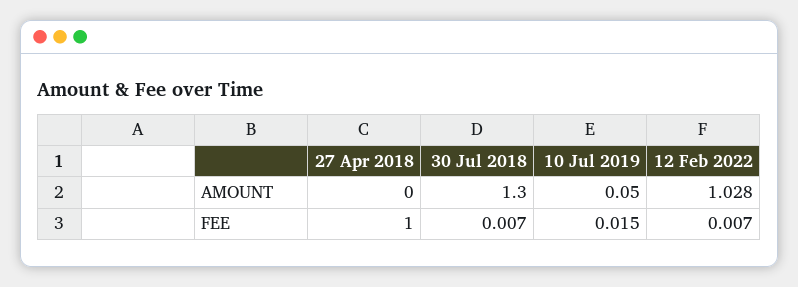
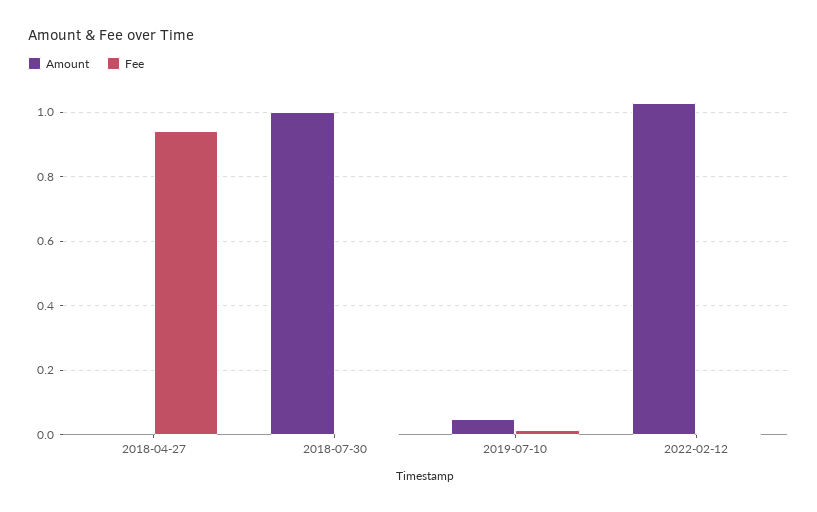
AMOUNT, 30 Jul 2018: 1.3 -> 1
FEE, 27 Apr 2018: 1 -> 0.94

